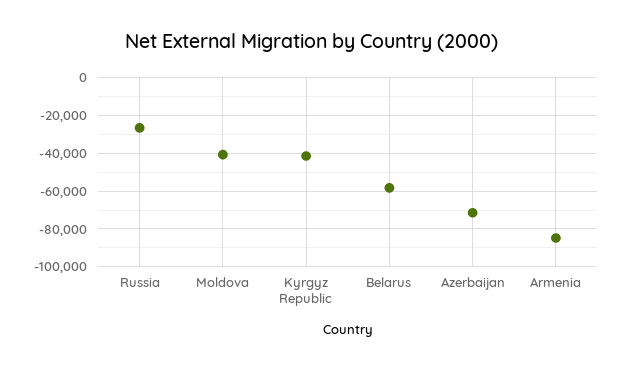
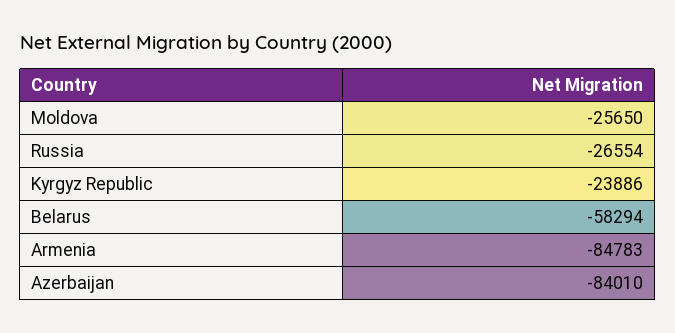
Moldova: -40000 -> -25650
Kyrgyz Republic: -40000 -> -23886
Azerbaijan: -70000 -> -84010

